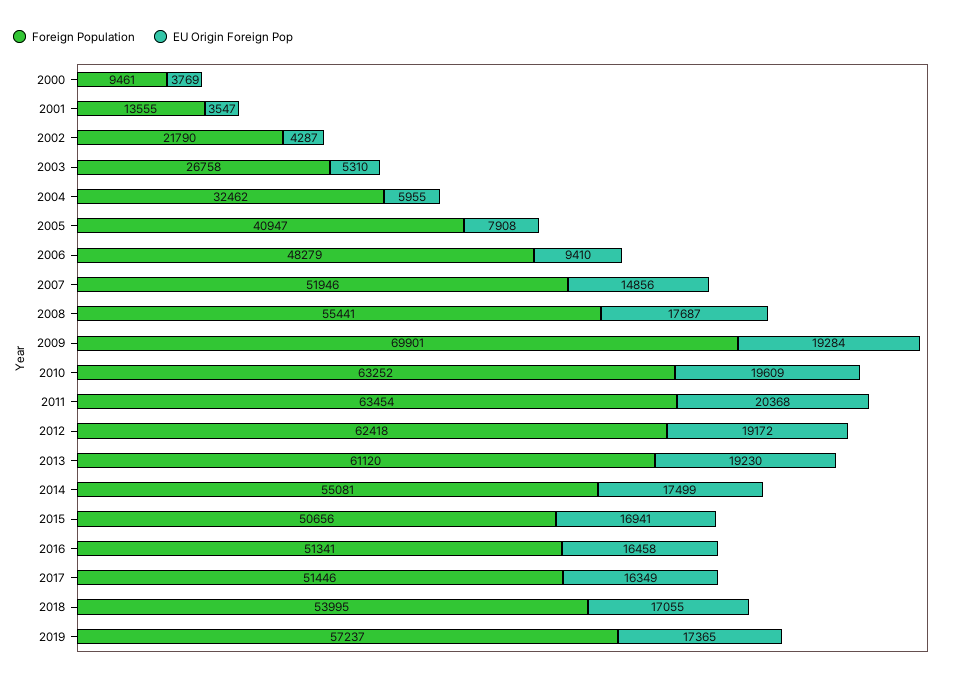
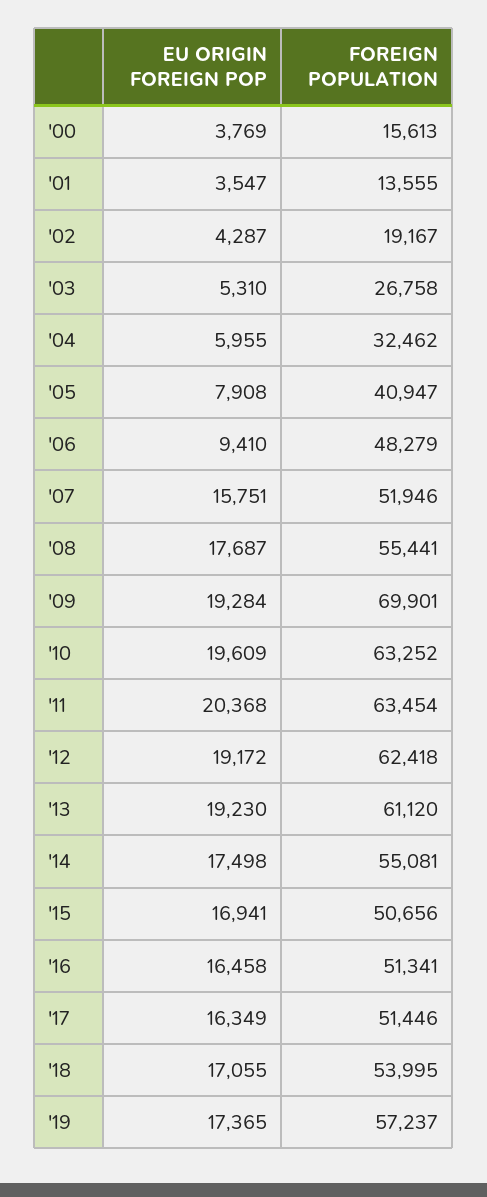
Foreign Population, 2000: 9461 -> 15613
Foreign Population, 2002: 21790 -> 19167
EU Origin Foreign Pop, 2007: 14856 -> 15751
EU Origin Foreign Pop, 2014: 17499 -> 17498

